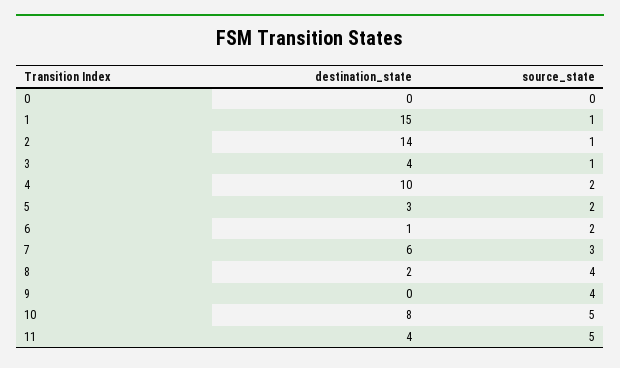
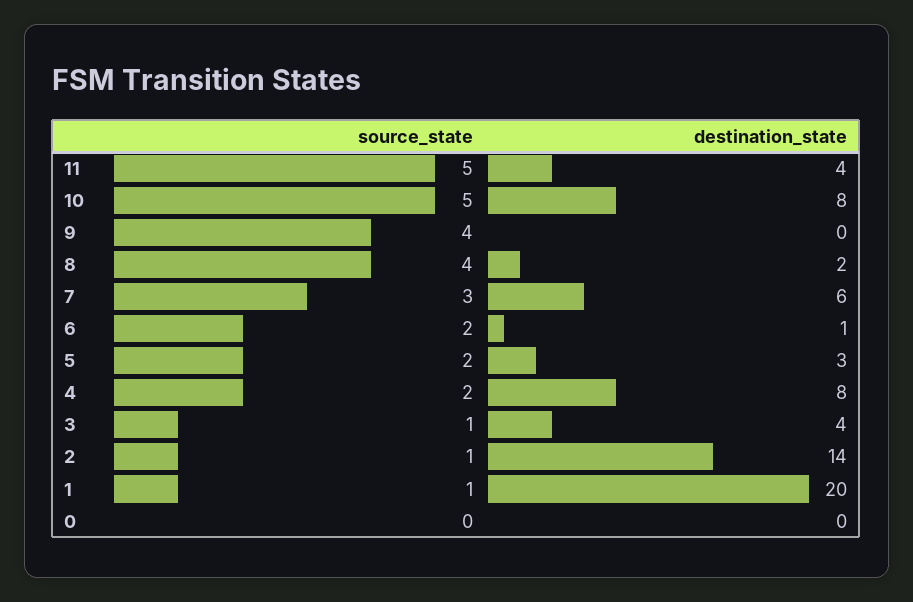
destination_state, 1: 15 -> 20
destination_state, 4: 10 -> 8

